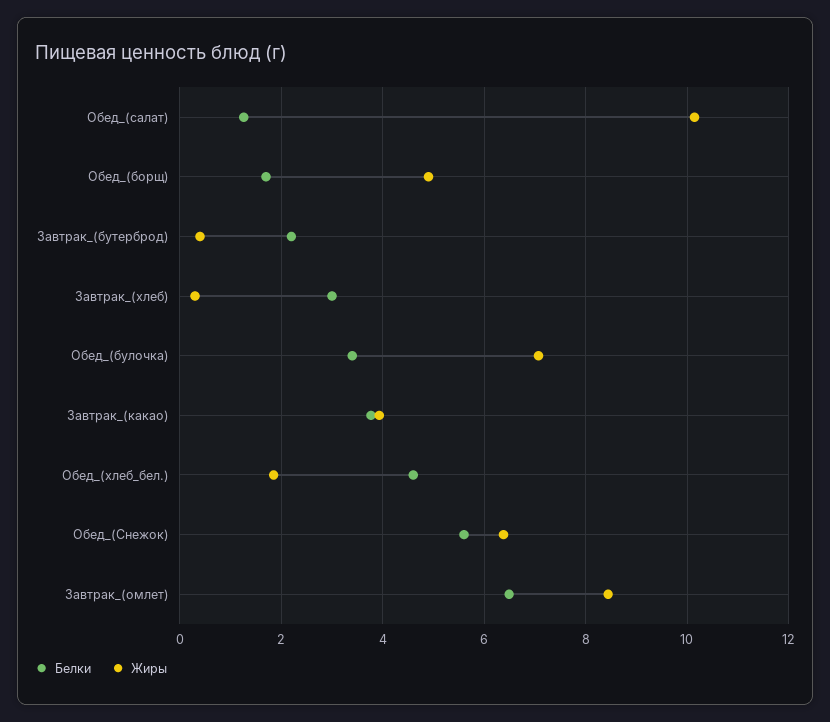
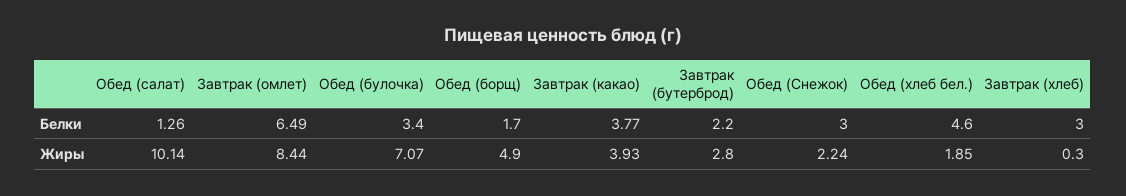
Жиры, Завтрак_(бутерброд): 0.4 -> 2.8
Белки, Обед_(Снежок): 5.6 -> 3
Жиры, Обед_(Снежок): 6.4 -> 2.24

